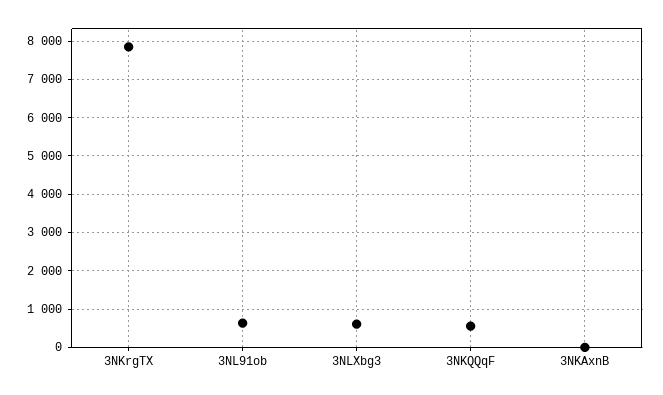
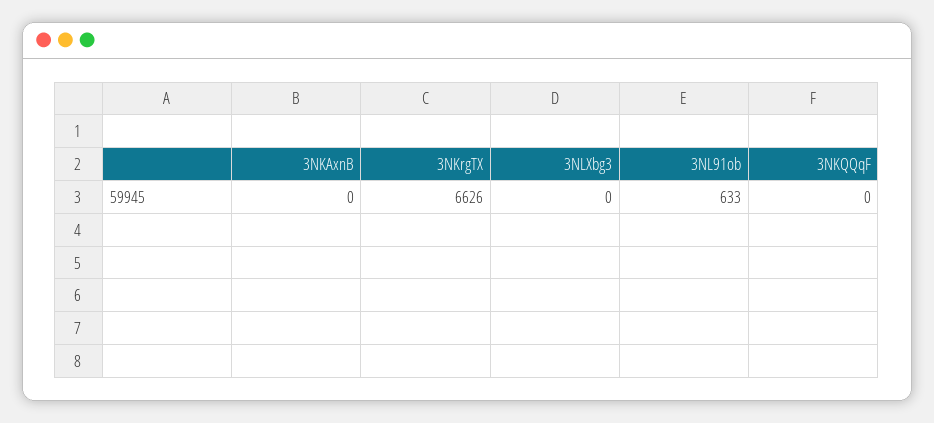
3NKrgTX: 7800 -> 6626
3NLXbg3: 600 -> 0
3NKQQqF: 600 -> 0

